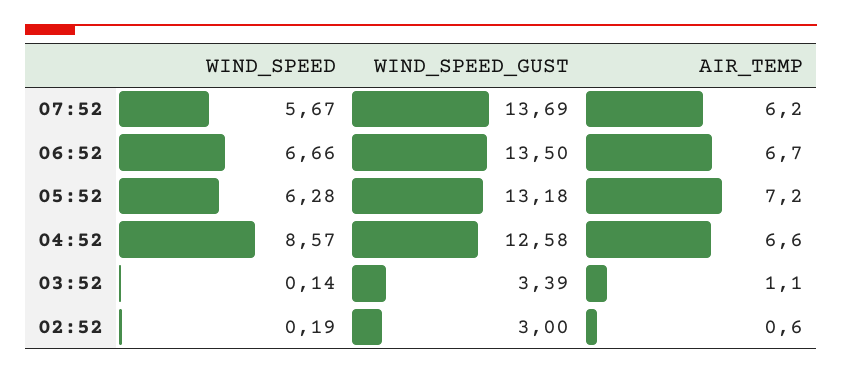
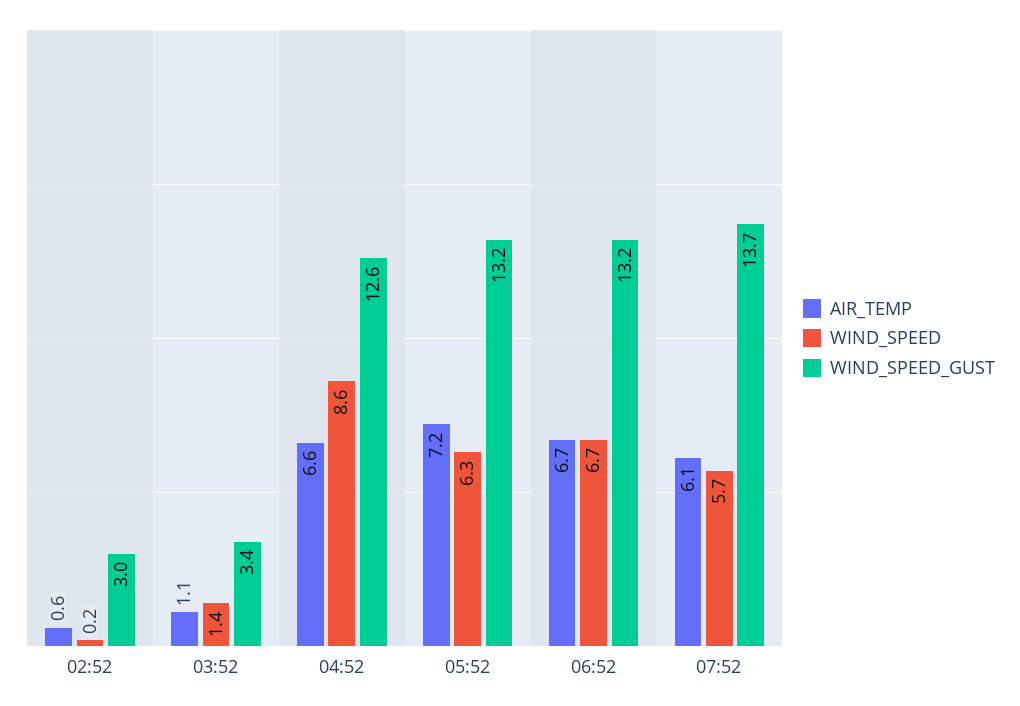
AIR_TEMP, 07:52: 6.2 -> 6.1
WIND_SPEED_GUST, 06:52: 13.5 -> 13.2
WIND_SPEED, 03:52: 0.14 -> 1.4

